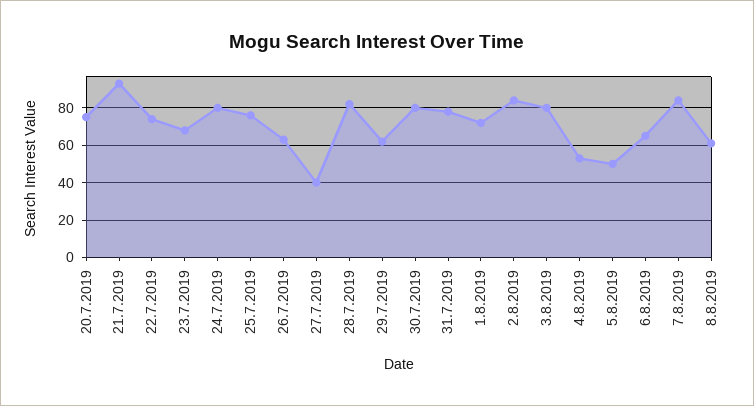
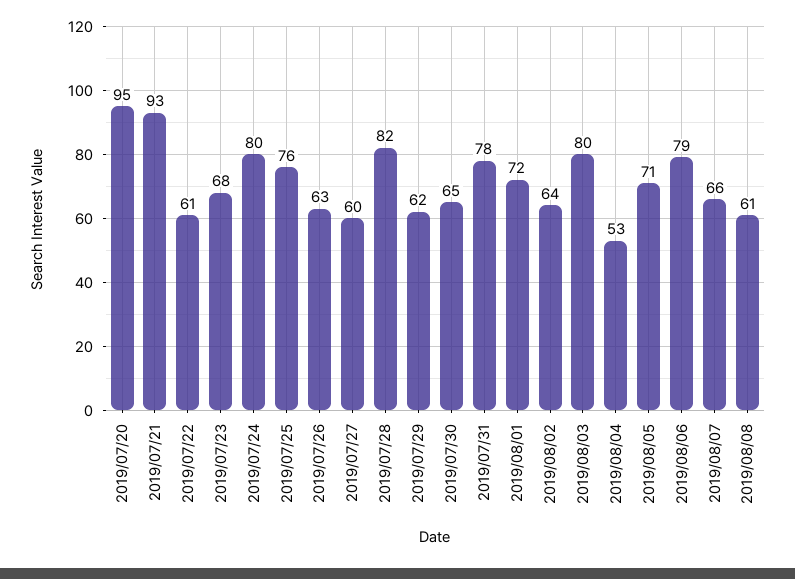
20.7.2019: 75 -> 95
22.7.2019: 75 -> 61
27.7.2019: 40 -> 60
30.7.2019: 80 -> 65
2.8.2019: 85 -> 64
5.8.2019: 50 -> 71
6.8.2019: 65 -> 79
7.8.2019: 85 -> 66

